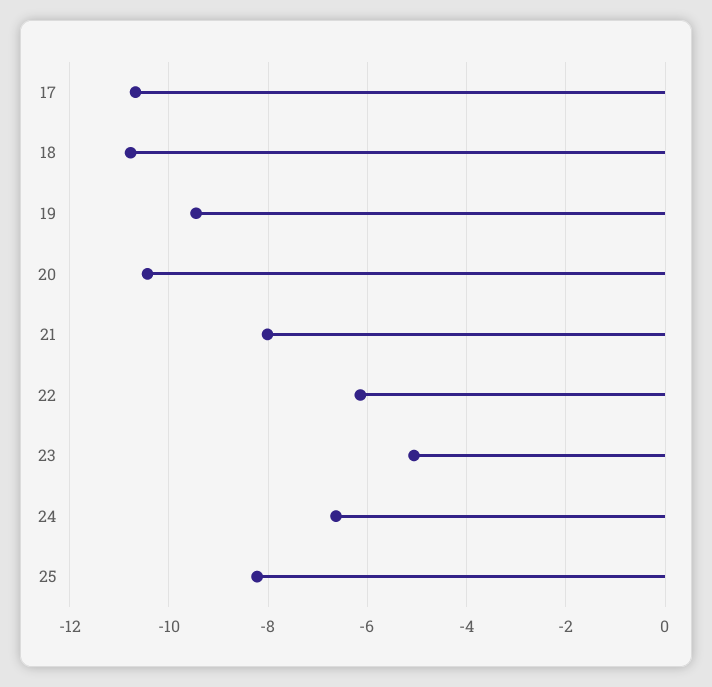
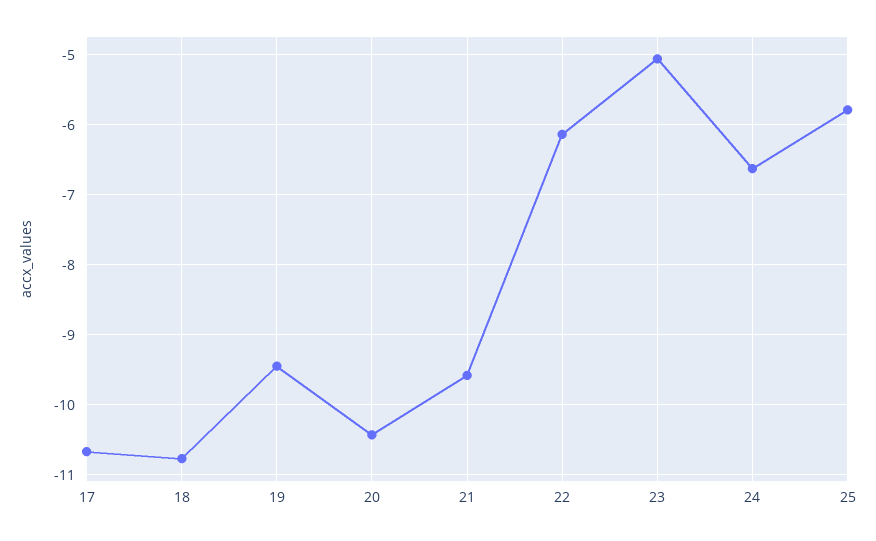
21: -8 -> -9.6
25: -8.2 -> -5.8

